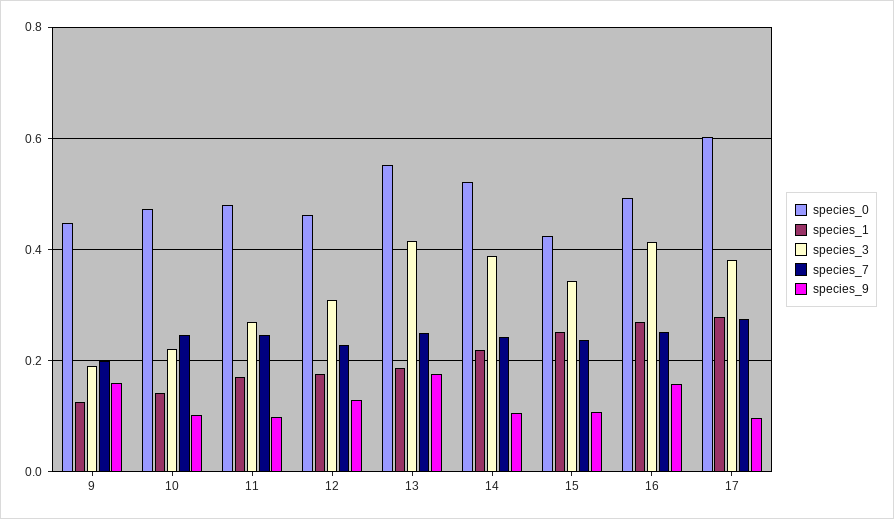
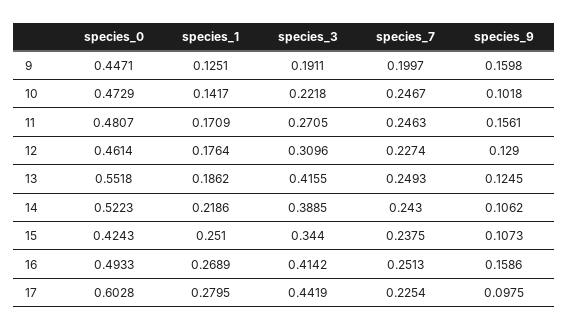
species_9, 11: 0.1 -> 0.1561
species_9, 13: 0.18 -> 0.1245
species_3, 17: 0.38 -> 0.4419
species_7, 17: 0.28 -> 0.2254

